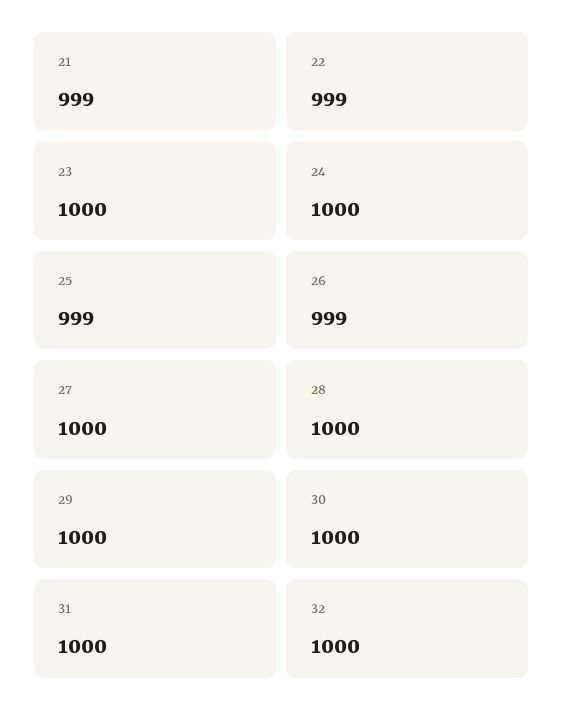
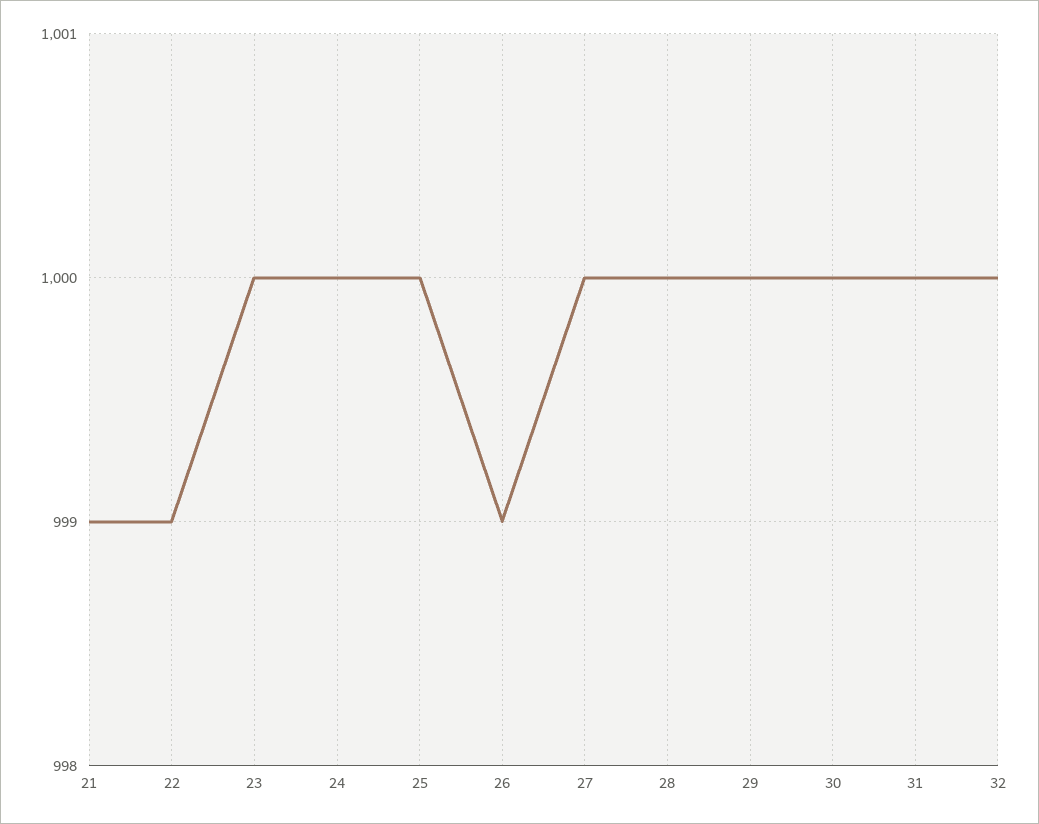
25: 999 -> 1000

